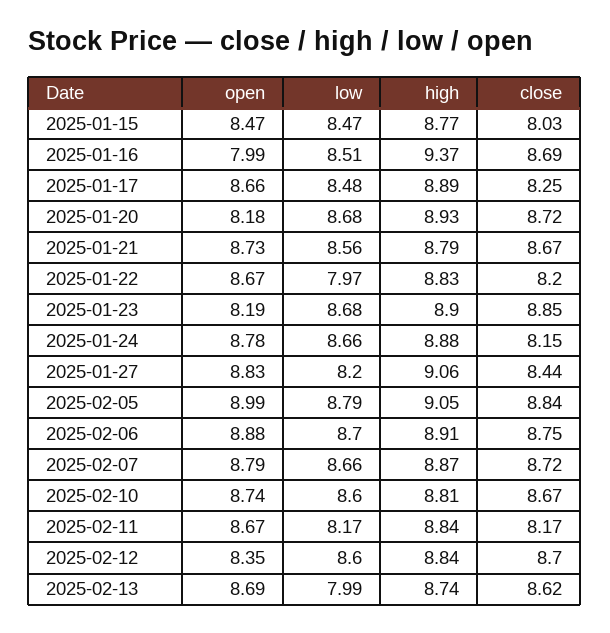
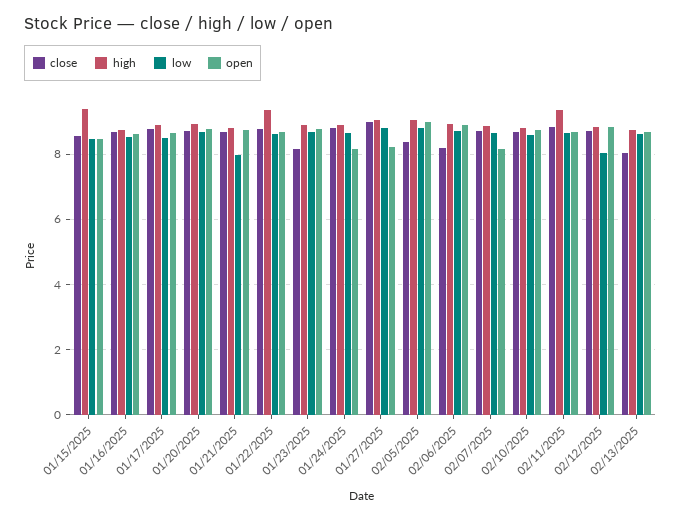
high, 2025-01-15: 8.77 -> 9.4
close, 2025-01-15: 8.03 -> 8.6
open, 2025-01-16: 7.99 -> 8.6
high, 2025-01-16: 9.37 -> 8.8
close, 2025-01-17: 8.25 -> 8.8
open, 2025-01-20: 8.18 -> 8.8
low, 2025-01-21: 8.56 -> 8
low, 2025-01-22: 7.97 -> 8.6
high, 2025-01-22: 8.83 -> 9.4
close, 2025-01-22: 8.2 -> 8.8
open, 2025-01-23: 8.19 -> 8.8
close, 2025-01-23: 8.85 -> 8.2
open, 2025-01-24: 8.78 -> 8.2
close, 2025-01-24: 8.15 -> 8.8
open, 2025-01-27: 8.83 -> 8.2
low, 2025-01-27: 8.2 -> 8.8
close, 2025-01-27: 8.44 -> 9
close, 2025-02-05: 8.84 -> 8.4
close, 2025-02-06: 8.75 -> 8.2
open, 2025-02-07: 8.79 -> 8.2
low, 2025-02-11: 8.17 -> 8.6
high, 2025-02-11: 8.84 -> 9.4
close, 2025-02-11: 8.17 -> 8.8
open, 2025-02-12: 8.35 -> 8.8
low, 2025-02-12: 8.6 -> 8
low, 2025-02-13: 7.99 -> 8.6
close, 2025-02-13: 8.62 -> 8

